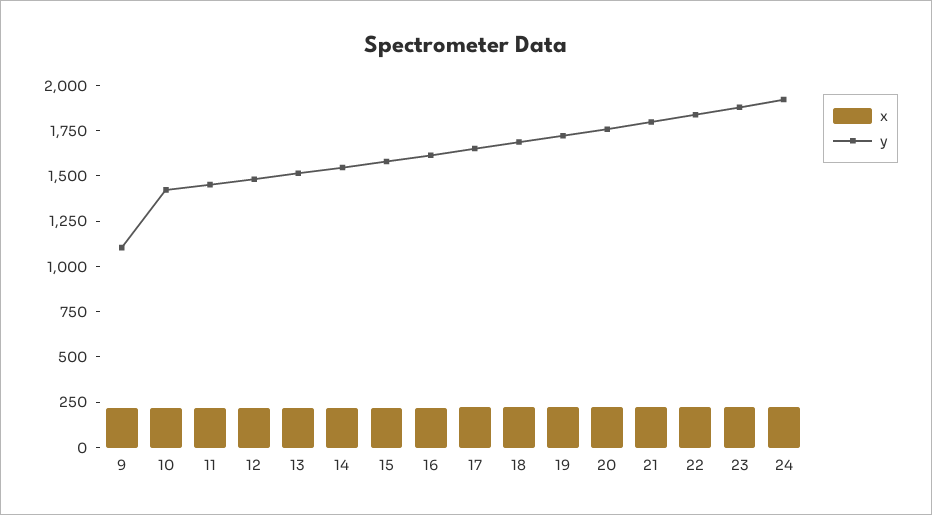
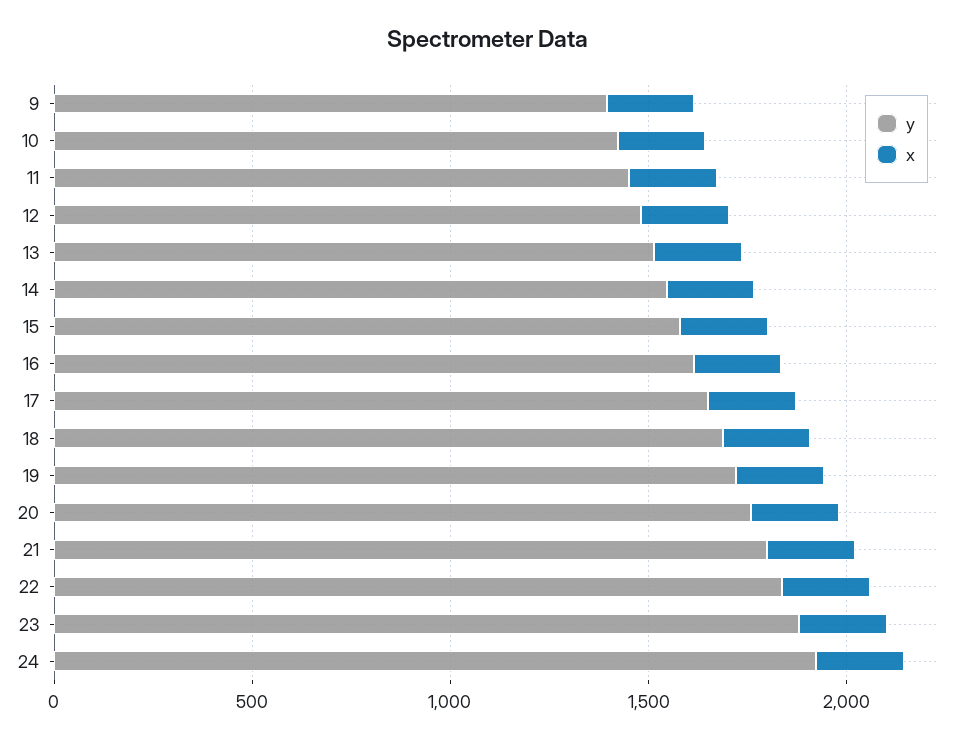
y, 9: 1100 -> 1400

